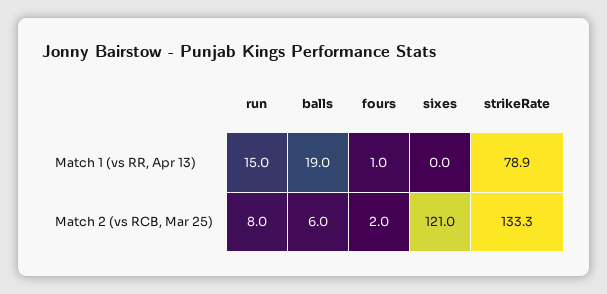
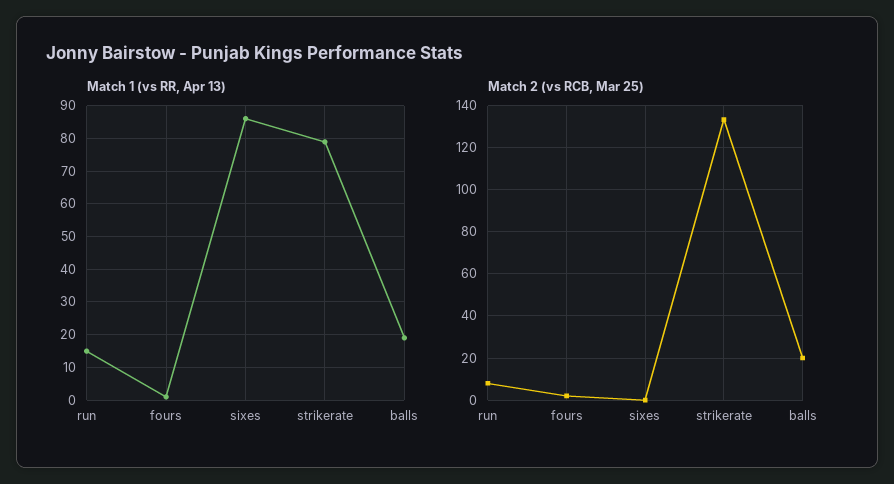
Match 1 (vs RR, Apr 13), sixes: 0 -> 86
Match 2 (vs RCB, Mar 25), balls: 6 -> 20
Match 2 (vs RCB, Mar 25), sixes: 121 -> 0

